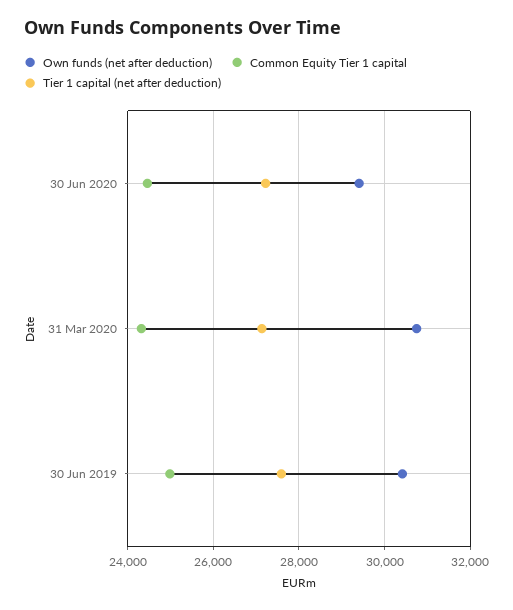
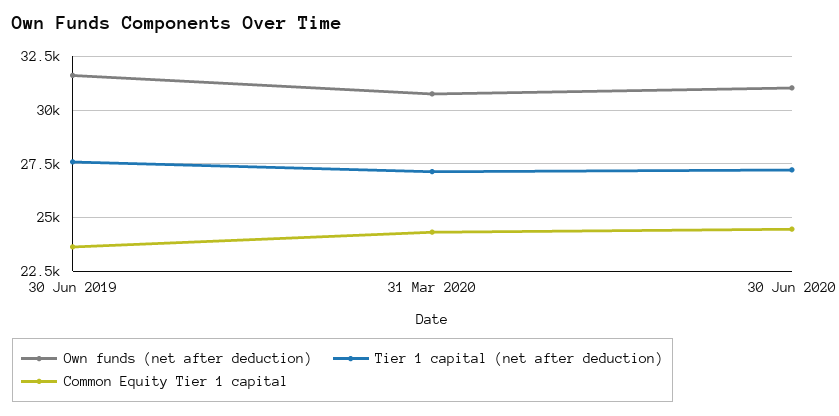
Own funds (net after deduction), 30 Jun 2020: 29400 -> 31000
Own funds (net after deduction), 30 Jun 2019: 30400 -> 31500
Common Equity Tier 1 capital, 30 Jun 2019: 25000 -> 23500

